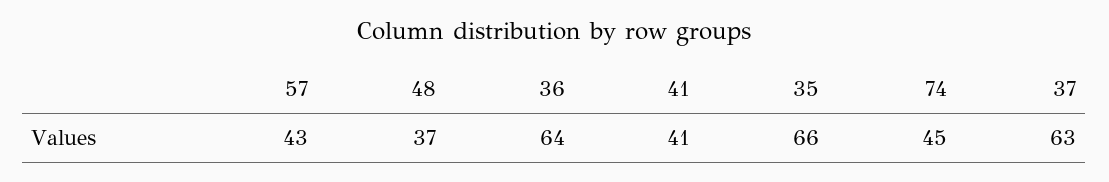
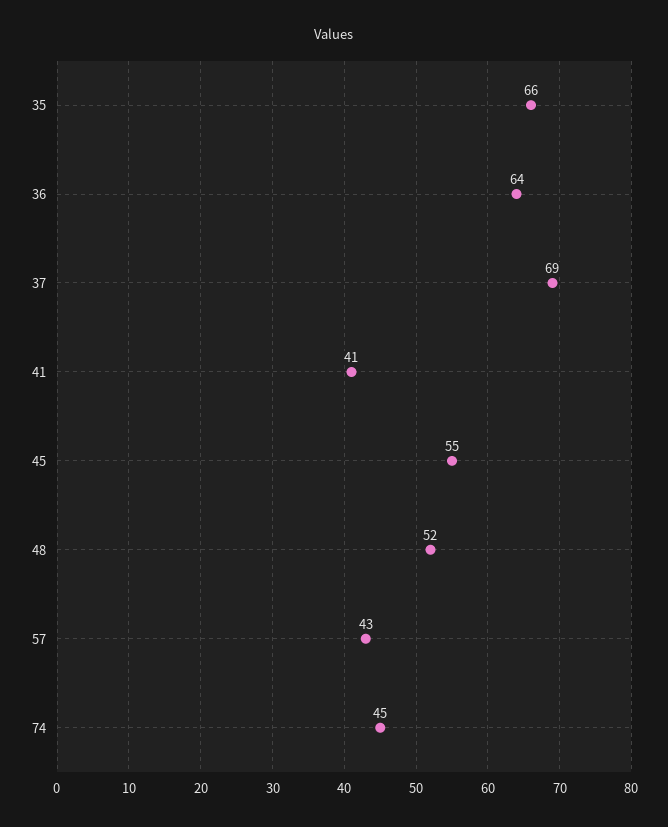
48: 37 -> 52
37: 63 -> 69
45: none -> 55

